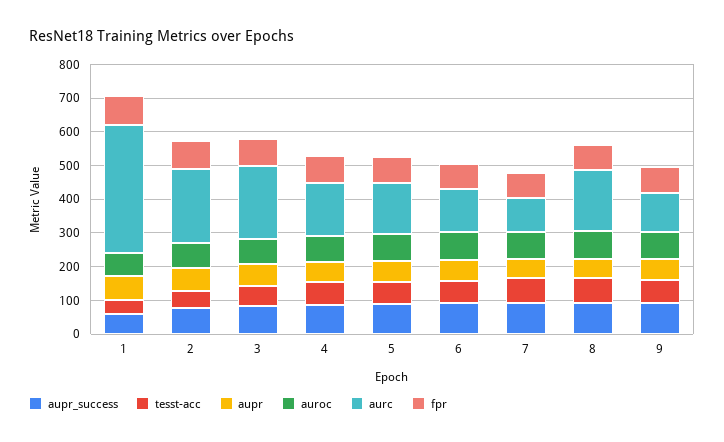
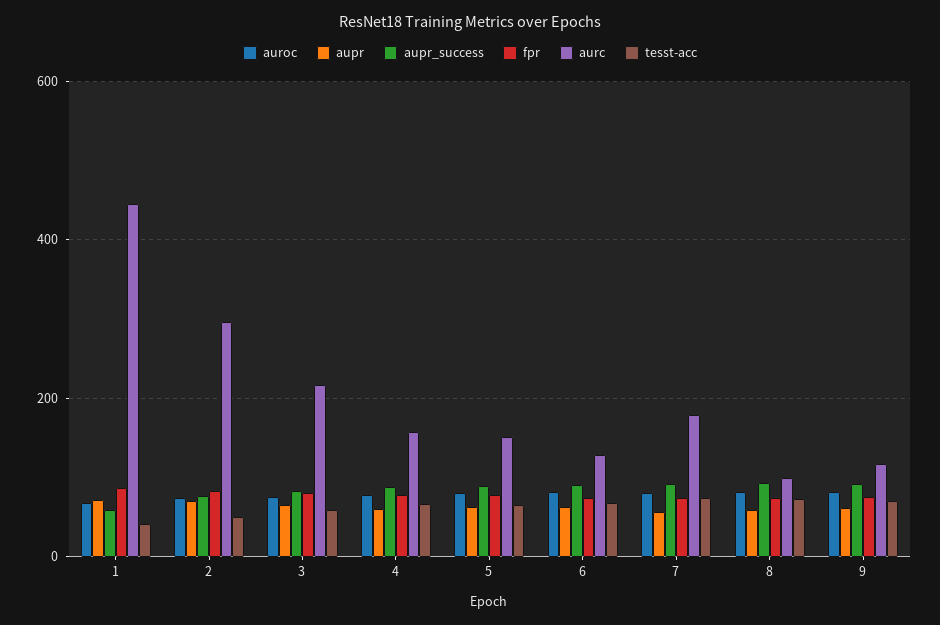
aurc, 1: 375 -> 440
aurc, 2: 225 -> 300
aurc, 7: 100 -> 180
aurc, 8: 175 -> 100

